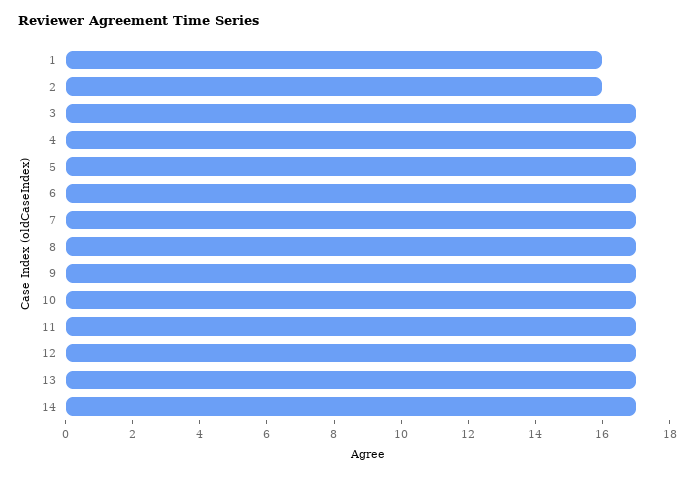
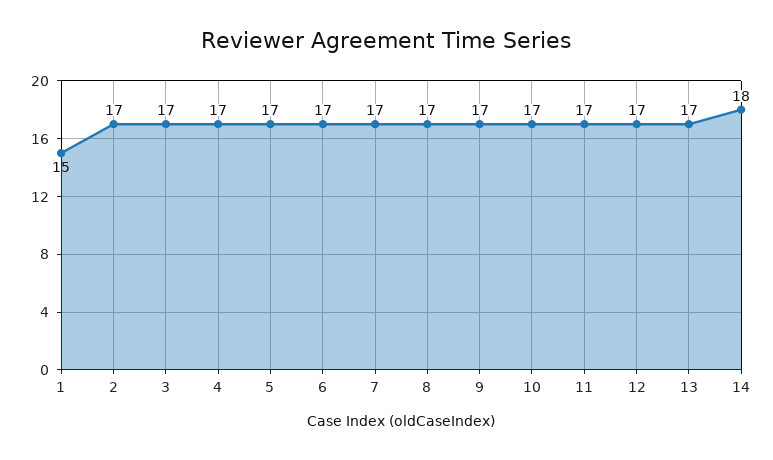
1: 16 -> 15
2: 16 -> 17
14: 17 -> 18

